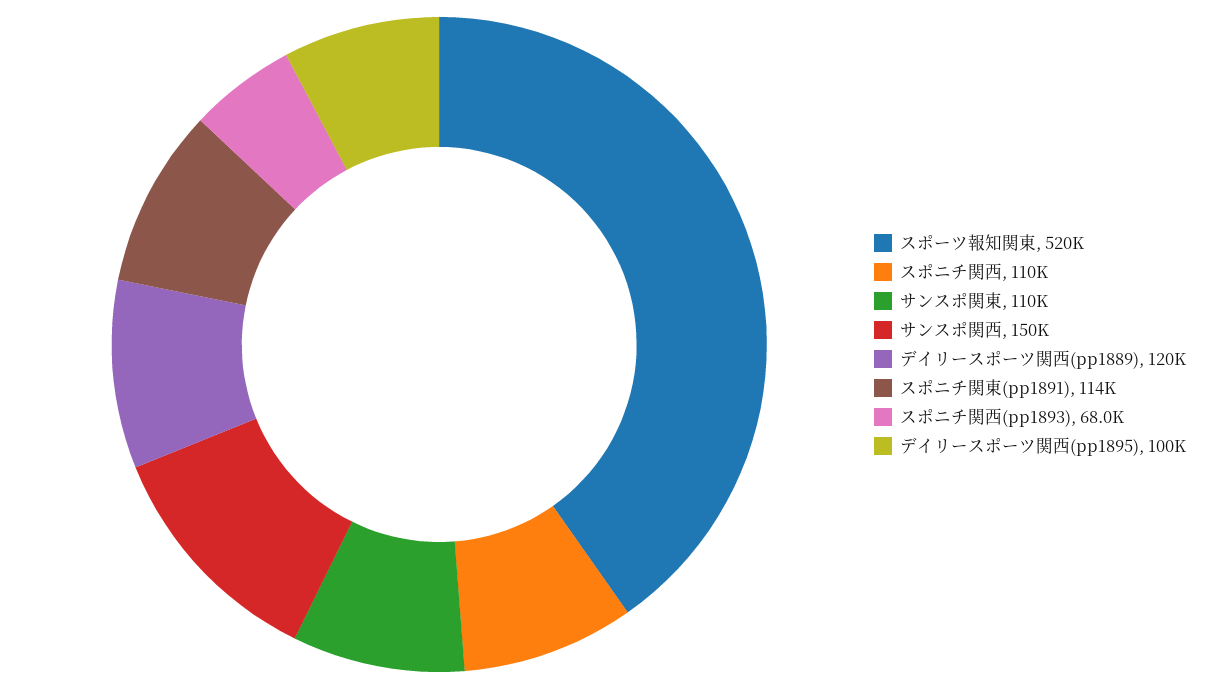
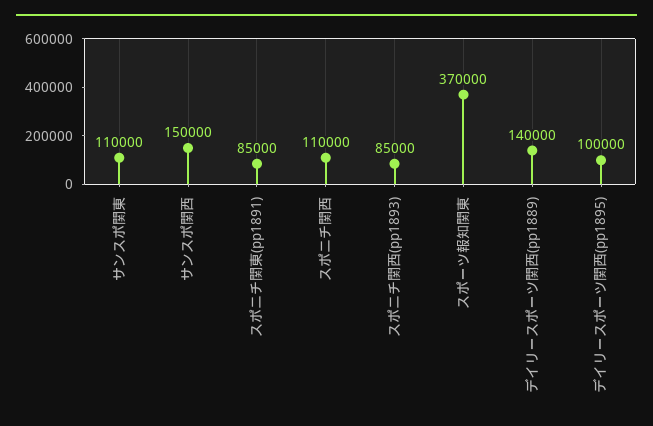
スポーツ報知関東: 520000 -> 370000
デイリースポーツ関西(pp1889): 120000 -> 140000
スポニチ関東(pp1891): 114000 -> 85000
スポニチ関西(pp1893): 68000 -> 85000

